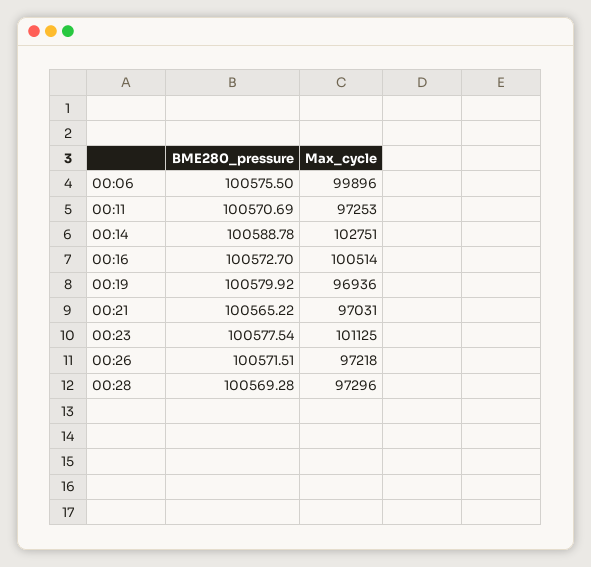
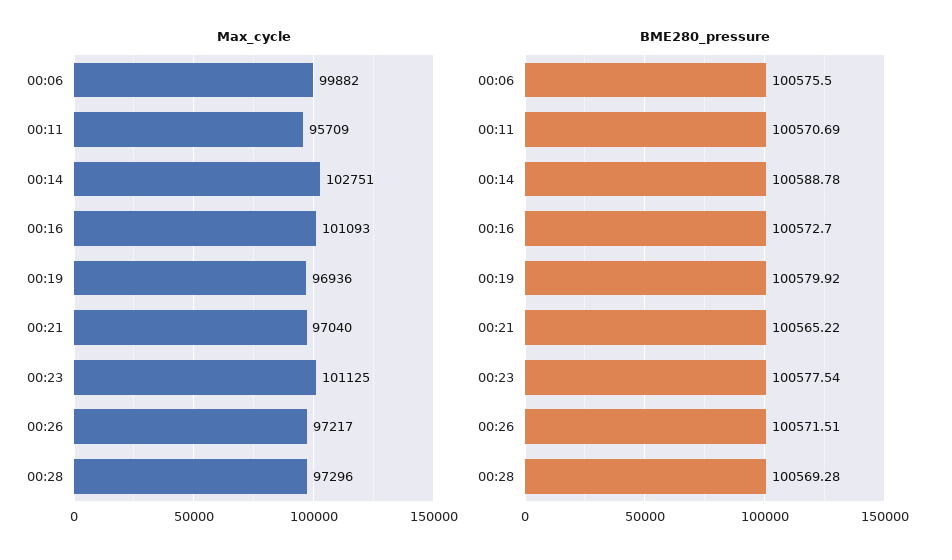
Max_cycle, 00:06: 99896 -> 99882
Max_cycle, 00:11: 97253 -> 95709
Max_cycle, 00:16: 100514 -> 101093
Max_cycle, 00:21: 97031 -> 97040
Max_cycle, 00:26: 97218 -> 97217

